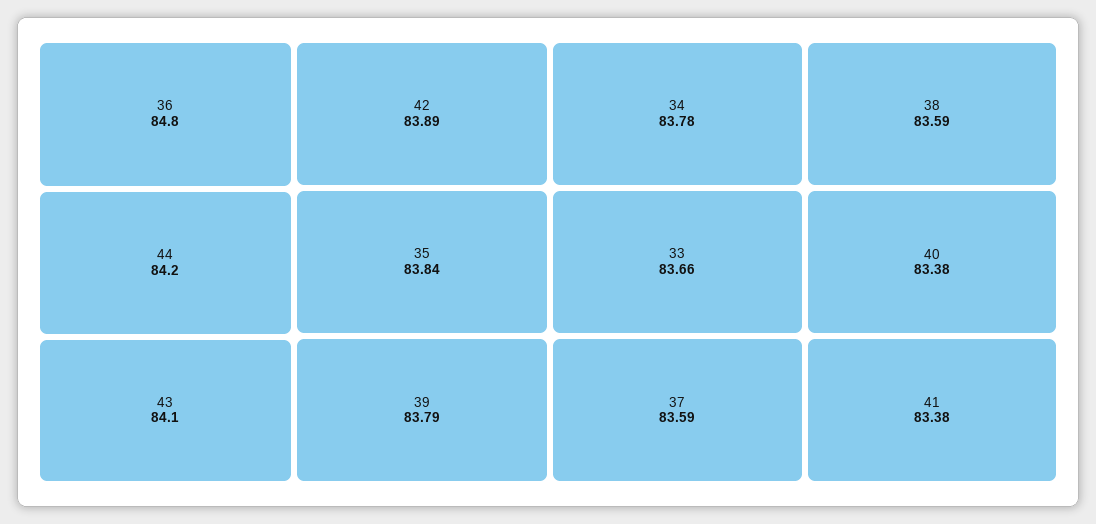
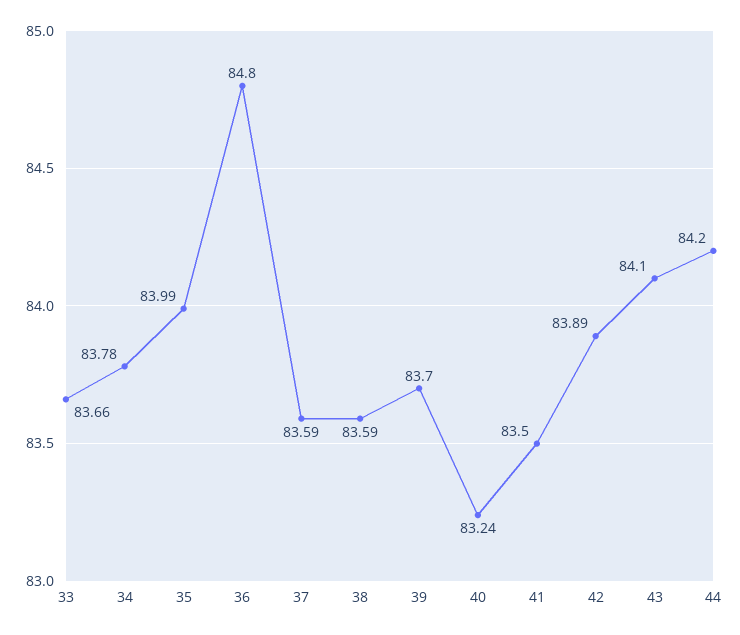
35: 83.84 -> 83.99
39: 83.79 -> 83.7
40: 83.38 -> 83.24
41: 83.38 -> 83.5

